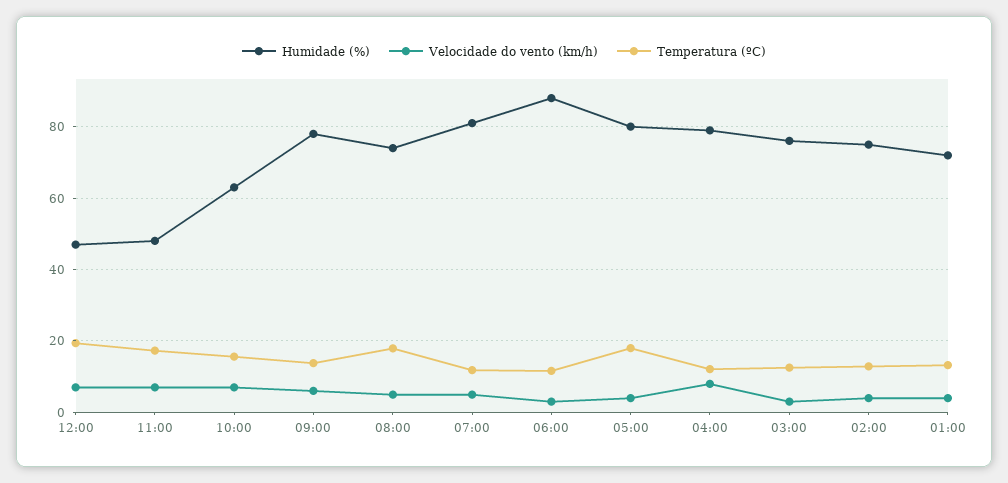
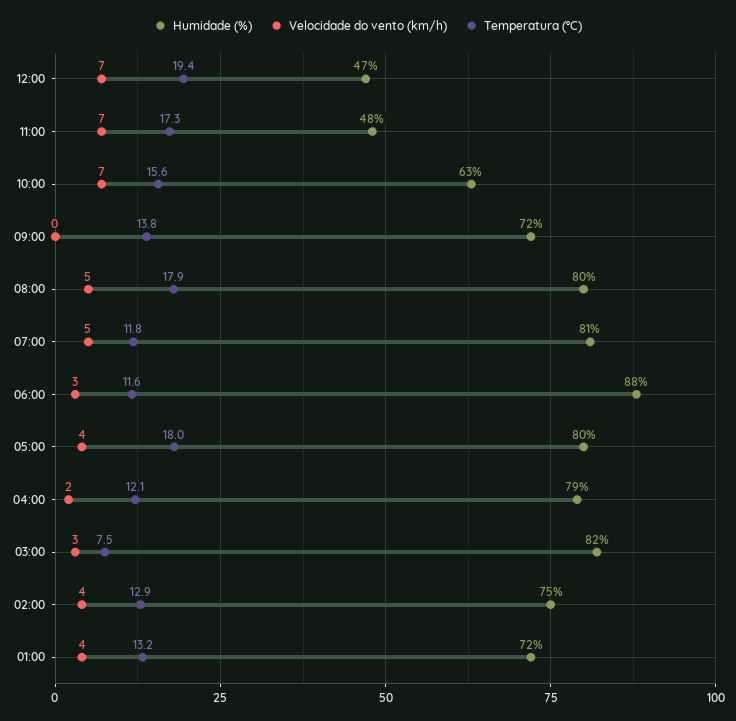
Humidade (%), 09:00: 78 -> 72
Velocidade do vento (km/h), 09:00: 6 -> 0
Humidade (%), 08:00: 74 -> 80
Velocidade do vento (km/h), 04:00: 8 -> 2
Humidade (%), 03:00: 76 -> 82
Temperatura (ºC), 03:00: 12 -> 7.5

